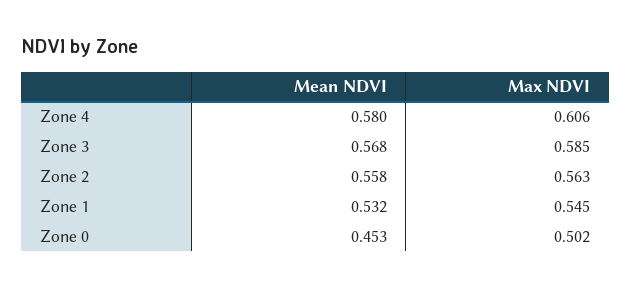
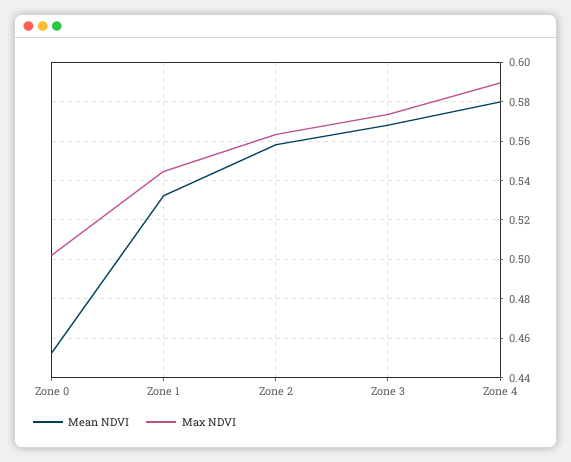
Max NDVI, Zone 4: 0.606 -> 0.59
Max NDVI, Zone 3: 0.585 -> 0.575

